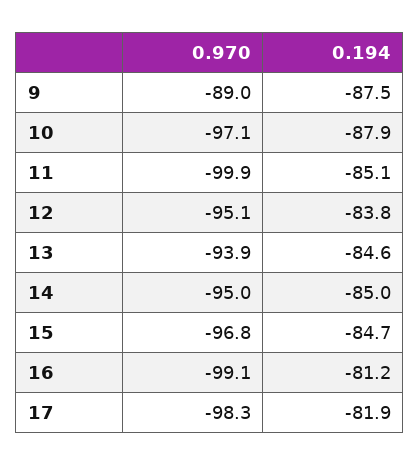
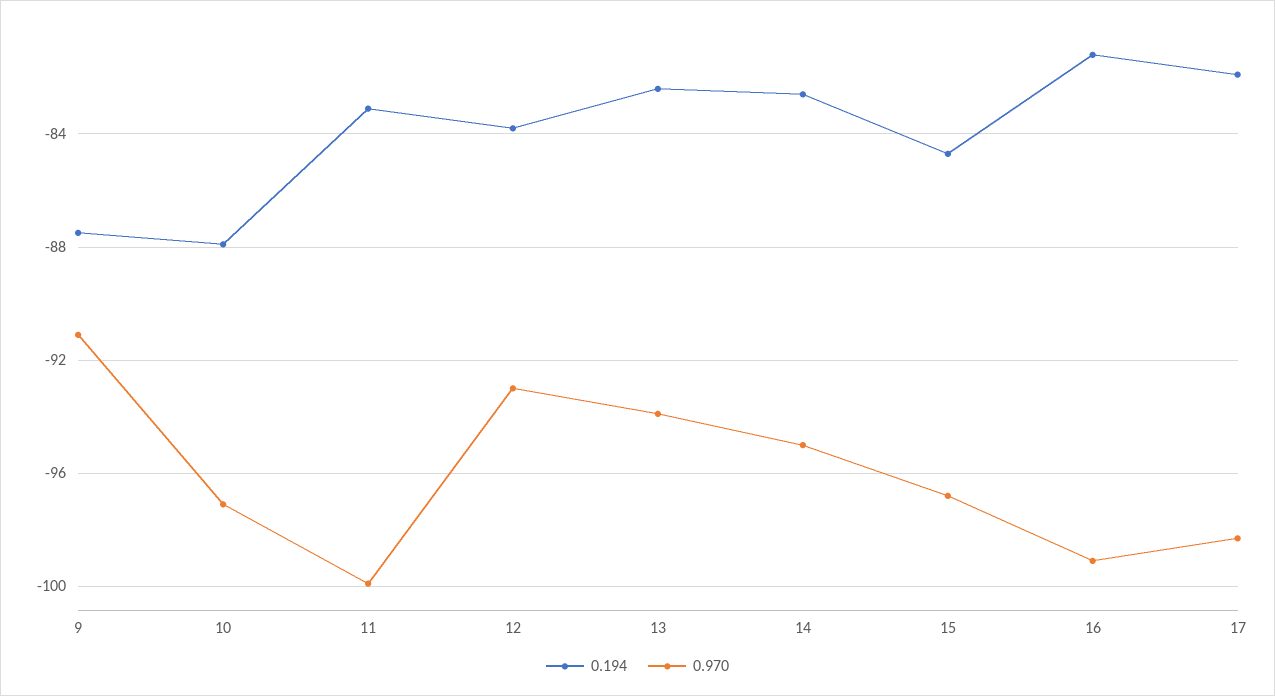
0.970, 9: -89 -> -91
0.194, 11: -85.1 -> -83
0.970, 12: -95.1 -> -93
0.194, 13: -84.6 -> -82.5
0.194, 14: -85 -> -82.5

